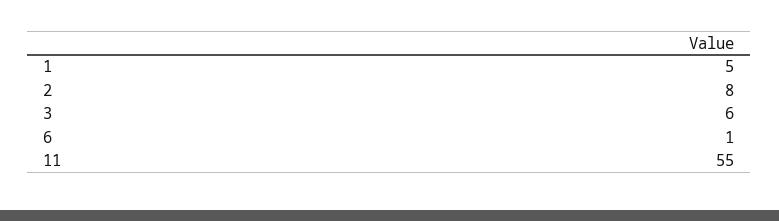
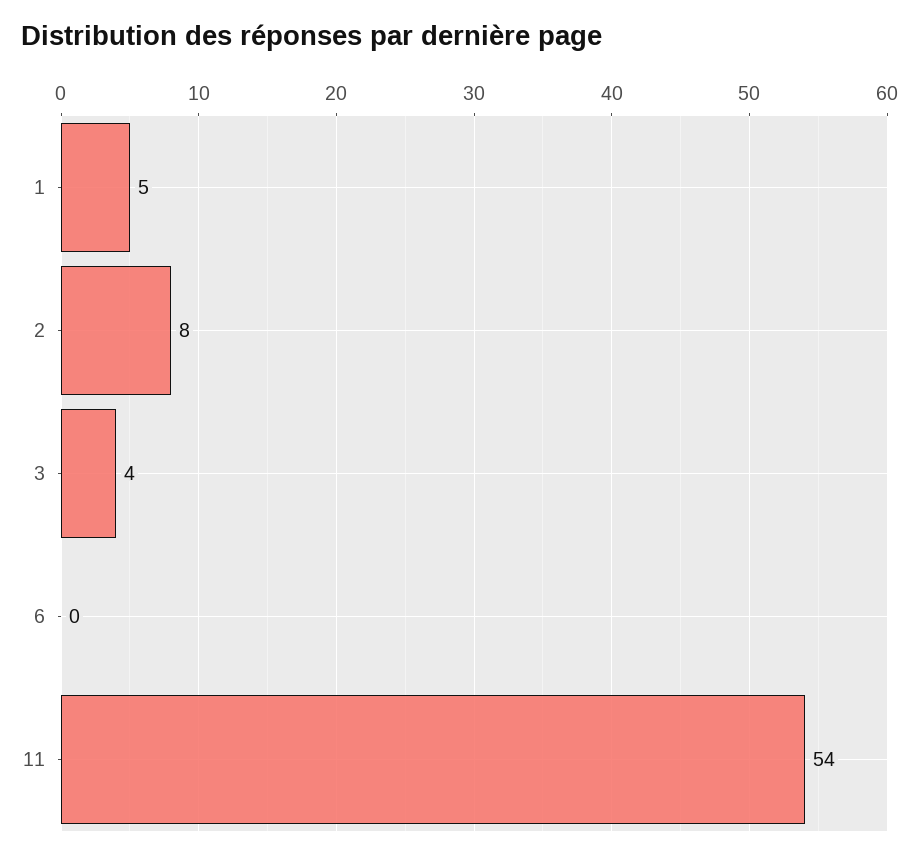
3: 6 -> 4
6: 1 -> 0
11: 55 -> 54

